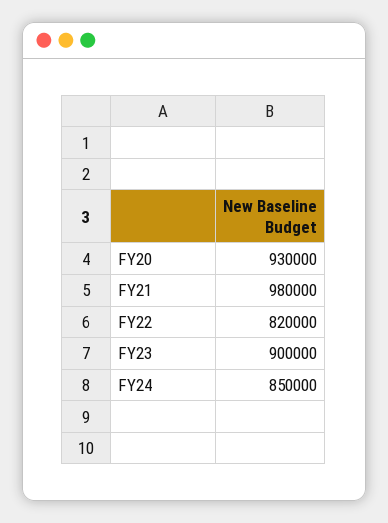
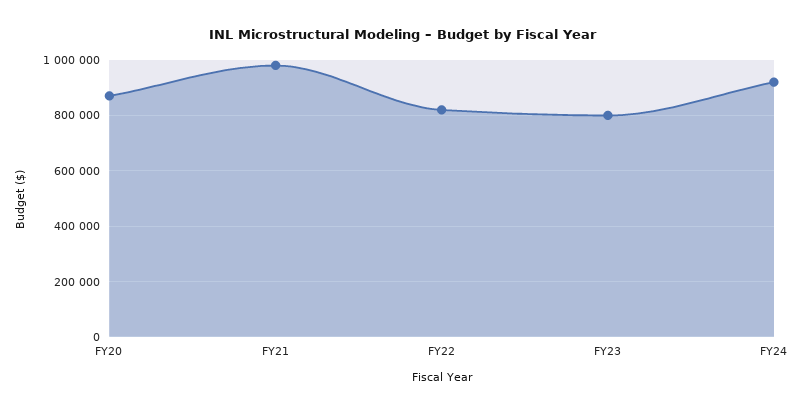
FY20: 930000 -> 875000
FY23: 900000 -> 800000
FY24: 850000 -> 925000

